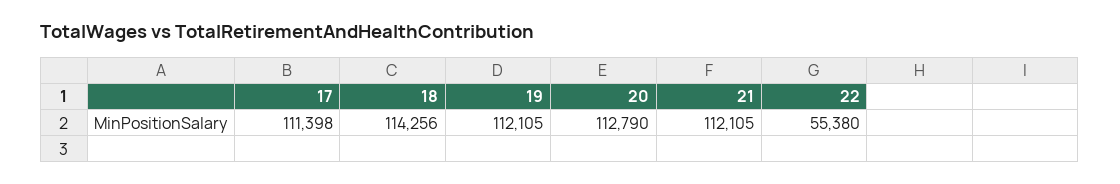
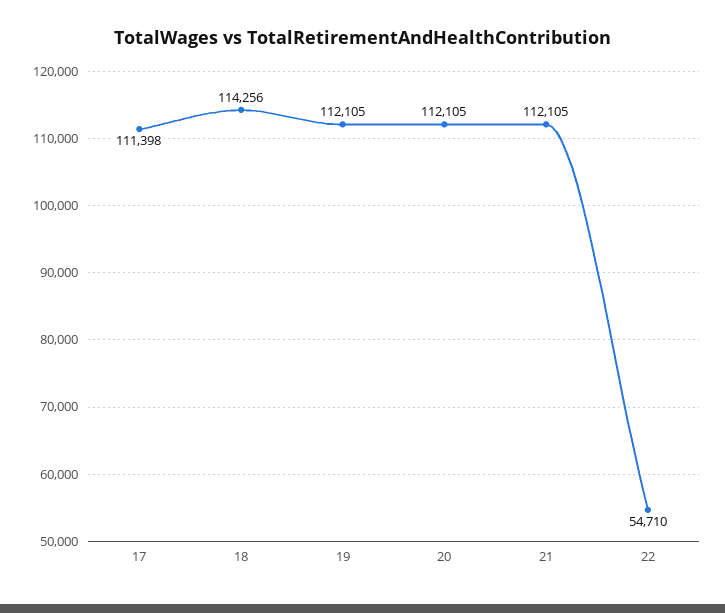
20: 112790 -> 112105
22: 55380 -> 54710

